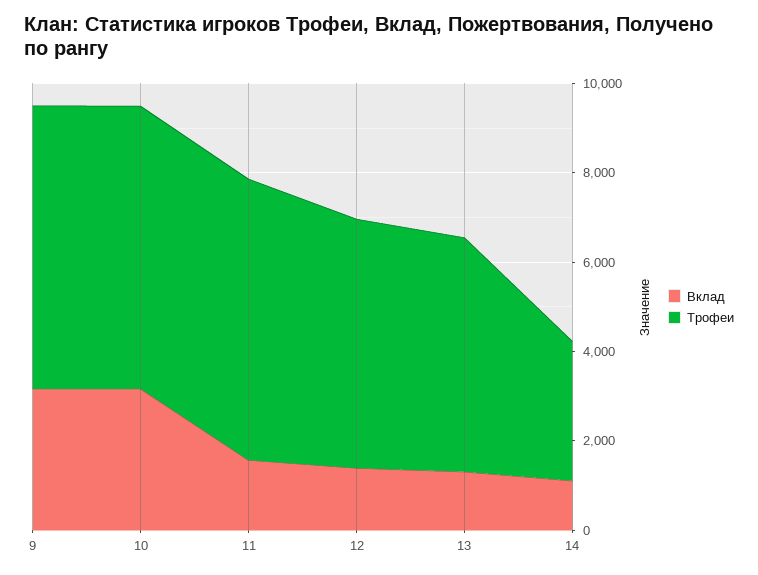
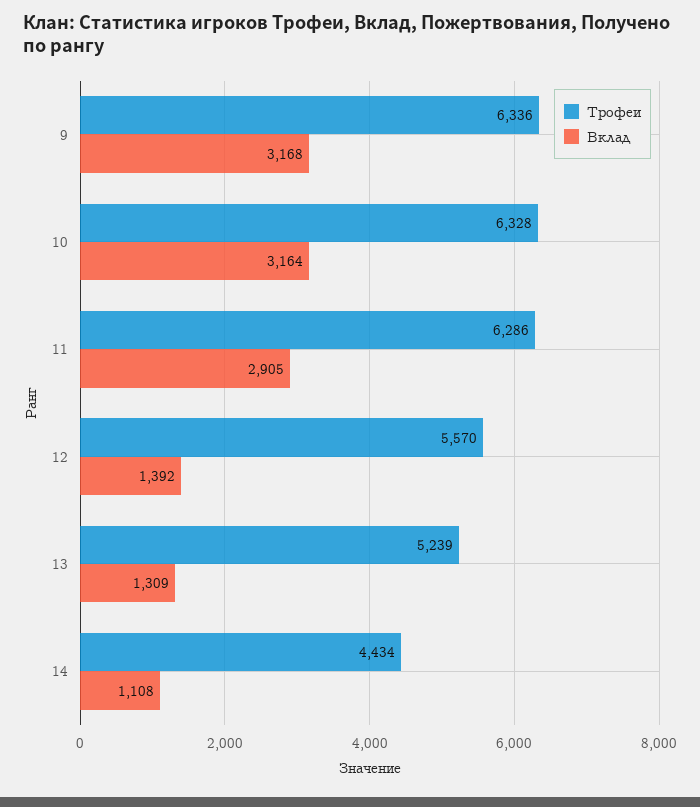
Вклад, 11: 1500 -> 2905
Трофеи, 14: 3000 -> 4434

